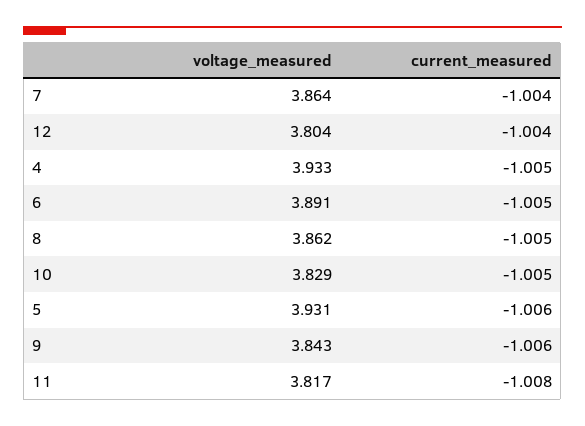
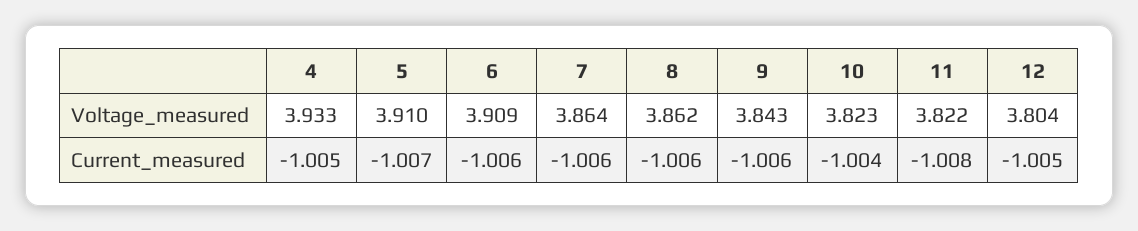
current_measured, 7: -1.004 -> -1.006
current_measured, 12: -1.004 -> -1.005
voltage_measured, 6: 3.891 -> 3.909
current_measured, 6: -1.005 -> -1.006
current_measured, 8: -1.005 -> -1.006
voltage_measured, 10: 3.829 -> 3.823
current_measured, 10: -1.005 -> -1.004
voltage_measured, 5: 3.931 -> 3.91
current_measured, 5: -1.006 -> -1.007
voltage_measured, 11: 3.817 -> 3.822

